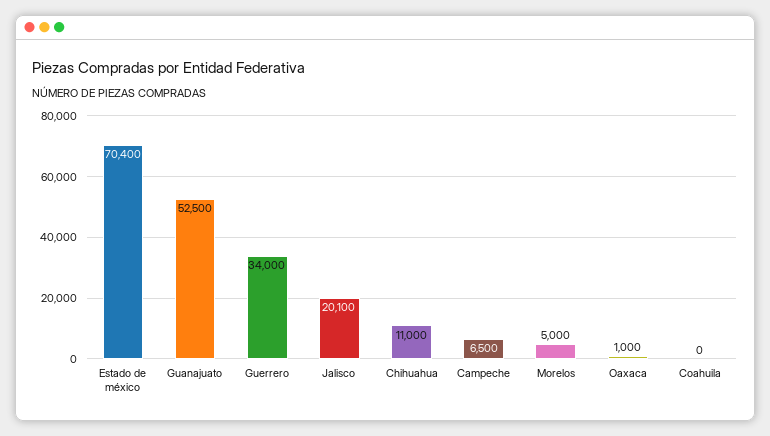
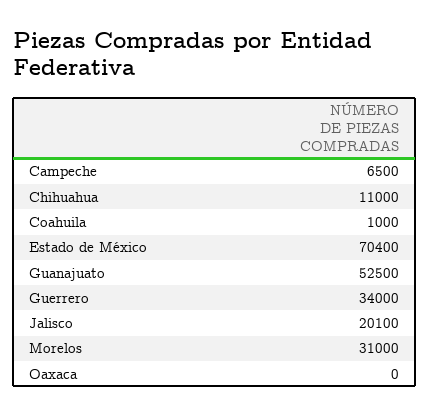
Morelos: 5000 -> 31000
Oaxaca: 1000 -> 0
Coahuila: 0 -> 1000

